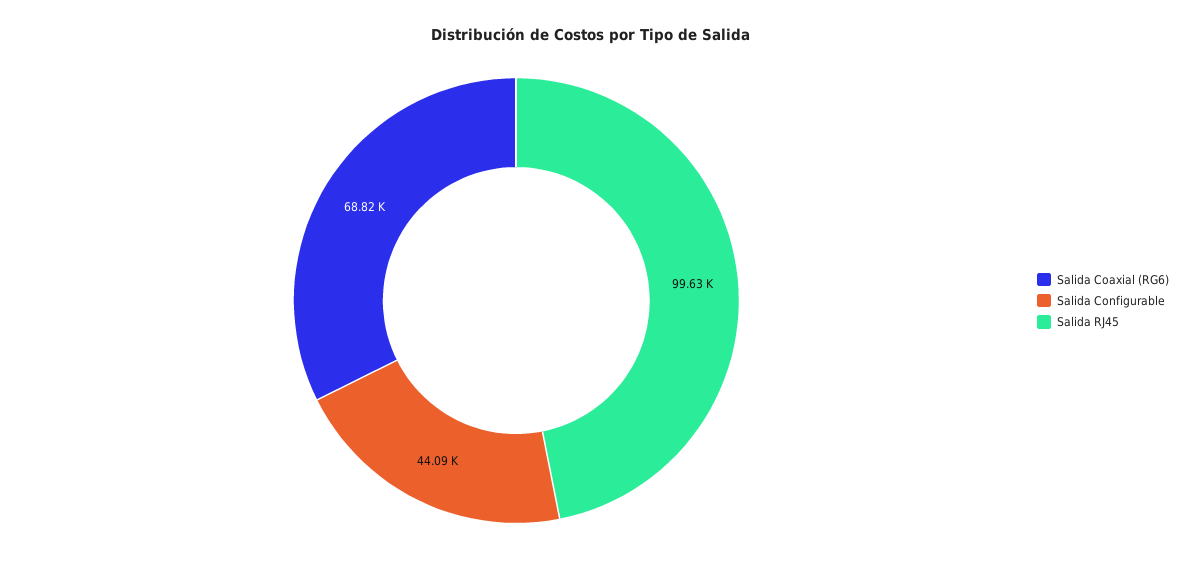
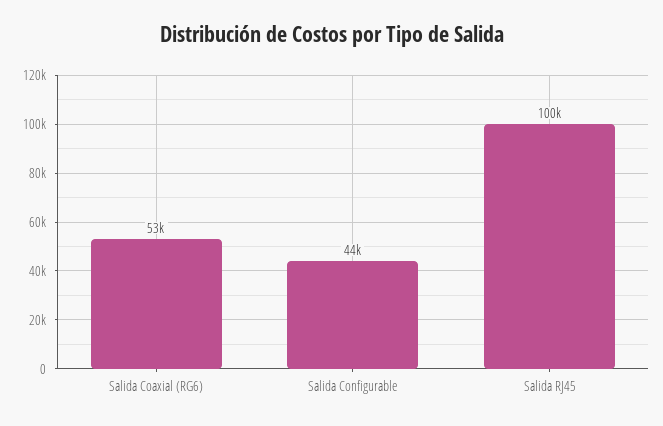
Salida Coaxial (RG6): 68820 -> 53000

